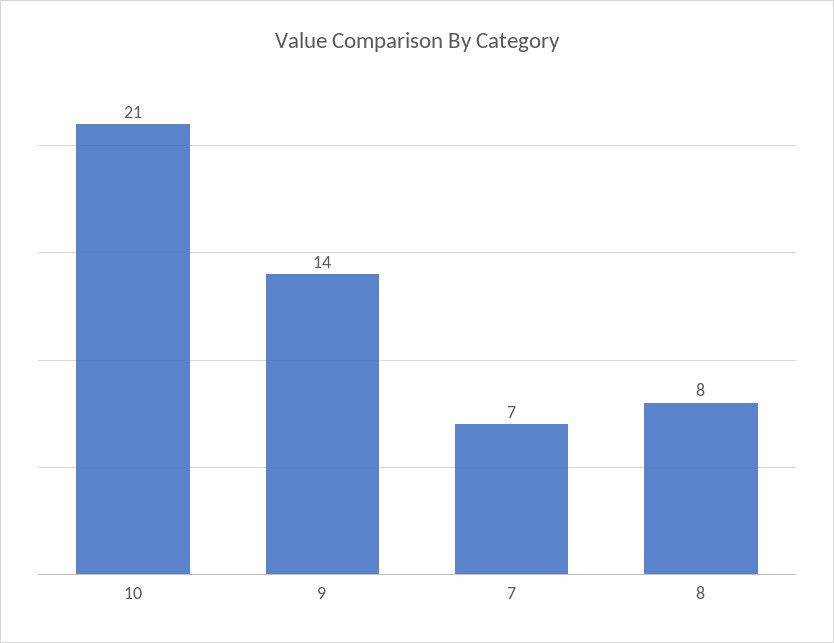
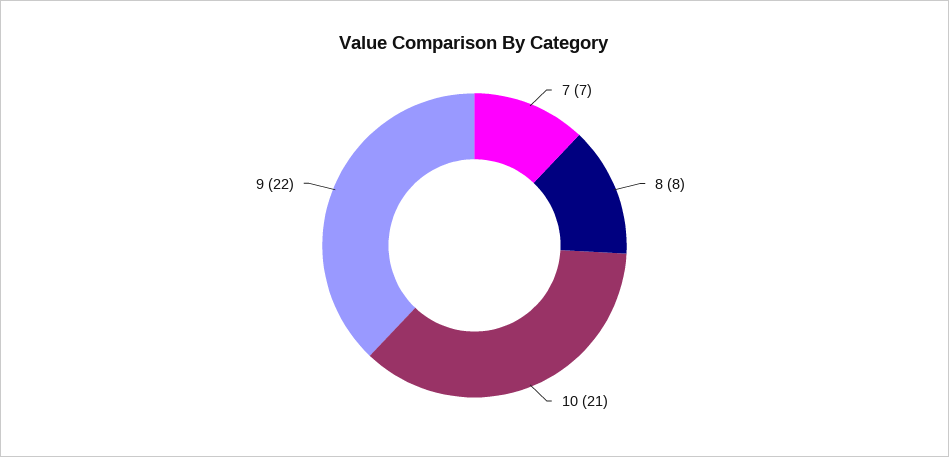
9: 14 -> 22

